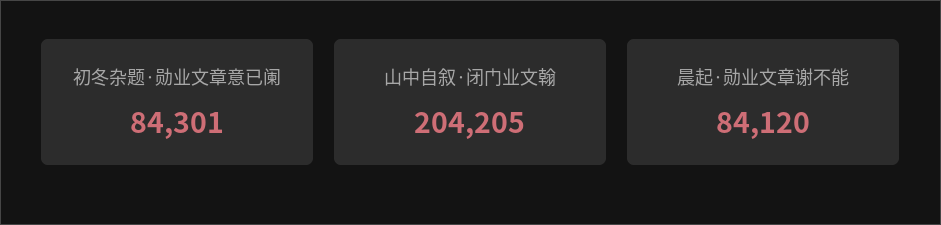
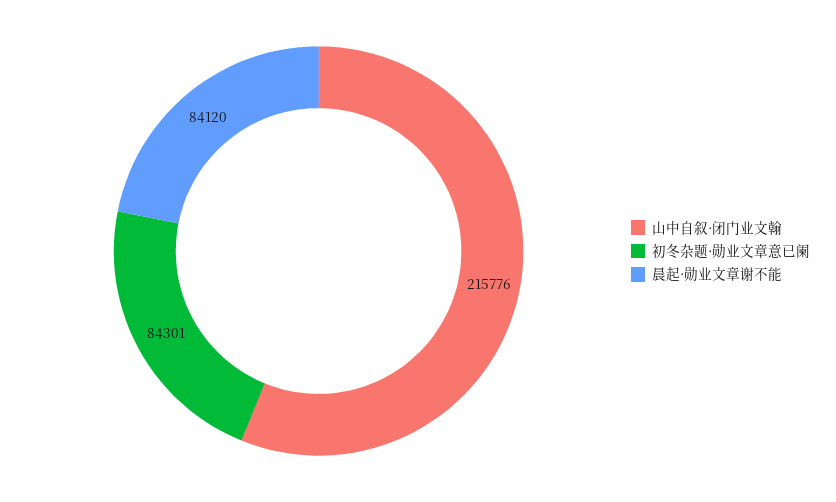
山中自叙·闭门业文翰: 204205 -> 215776

